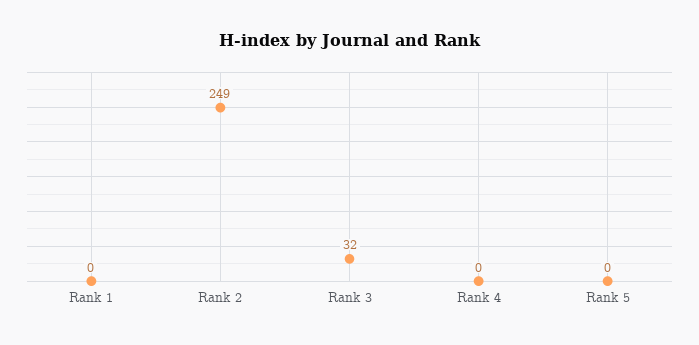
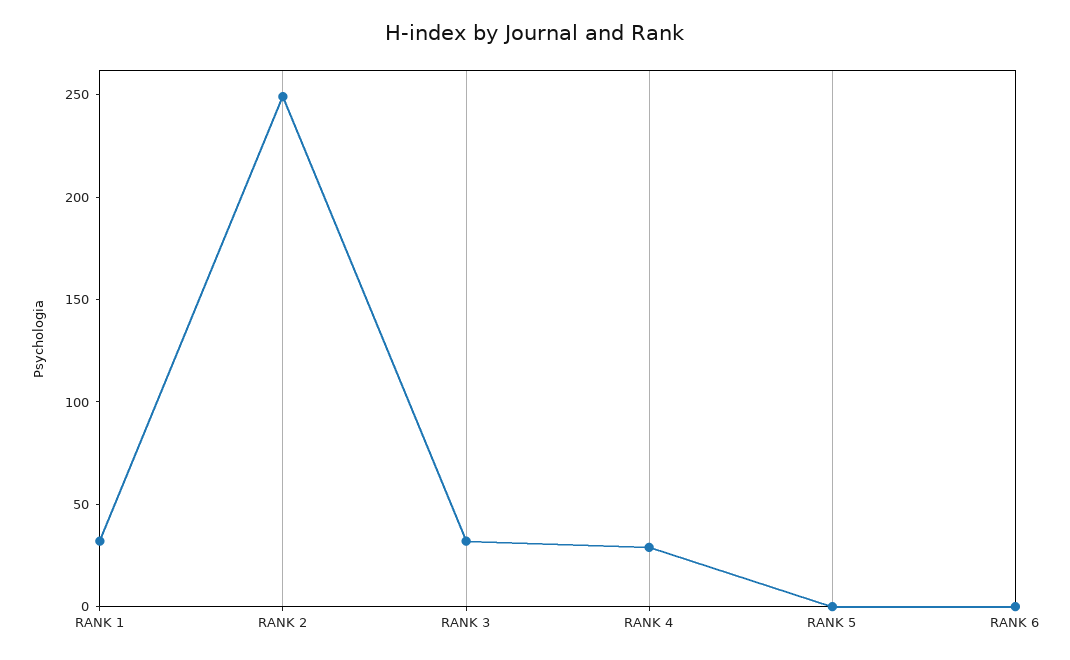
Rank 1: 0 -> 30
Rank 4: 0 -> 30
RANK 6: none -> 0

